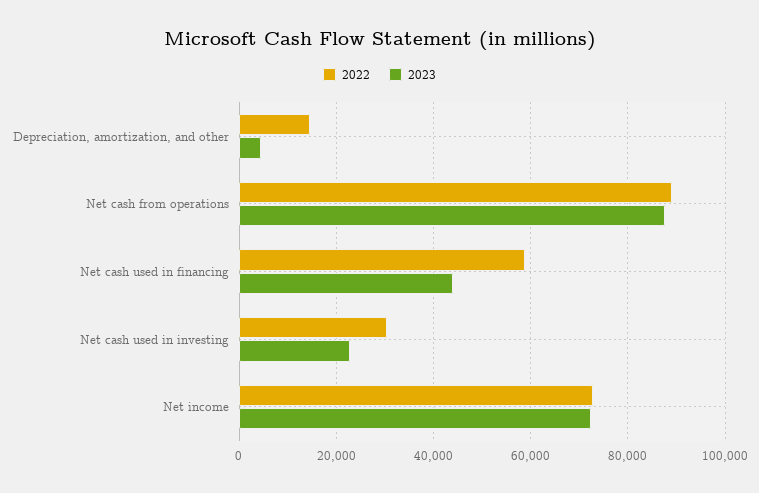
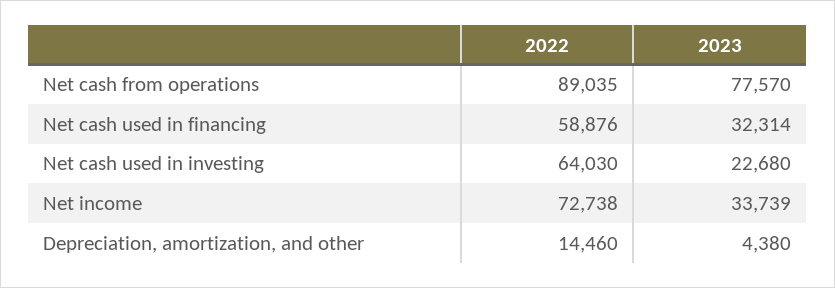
2023, Net cash from operations: 88000 -> 77570
2023, Net cash used in financing: 44000 -> 32314
2022, Net cash used in investing: 30000 -> 64030
2023, Net income: 72000 -> 33739

